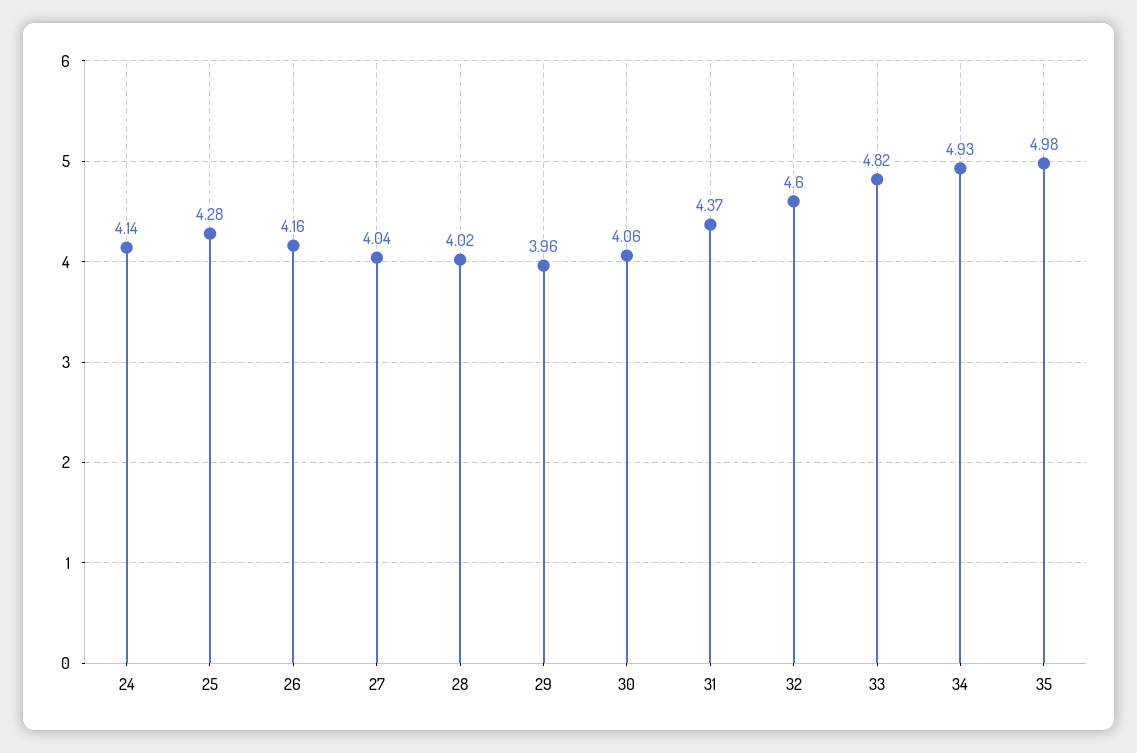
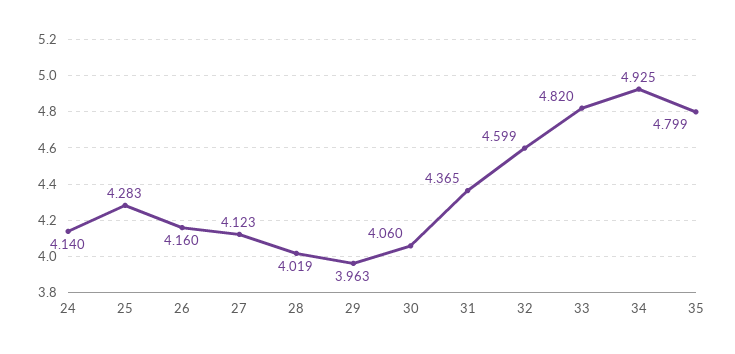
27: 4.04 -> 4.123
35: 4.98 -> 4.799

